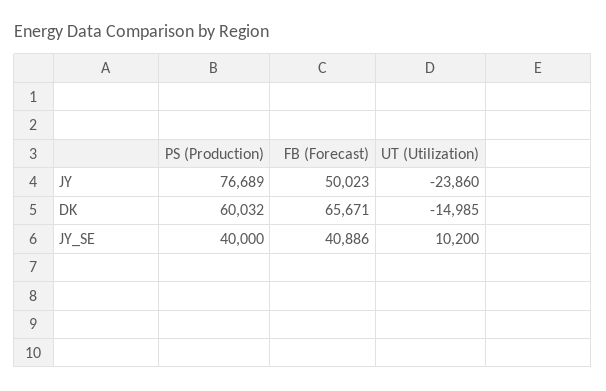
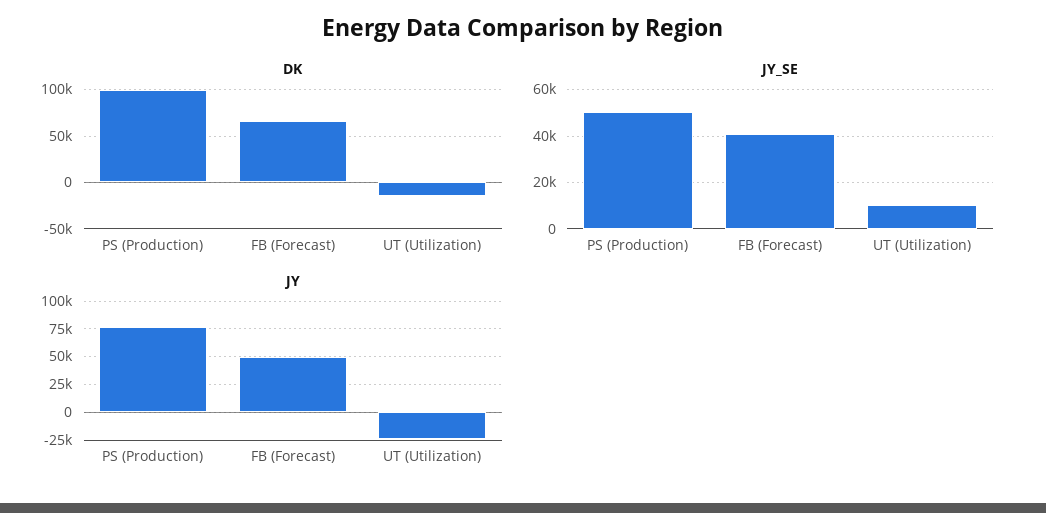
DK, PS (Production): 60032 -> 100000
JY_SE, PS (Production): 40000 -> 50000

